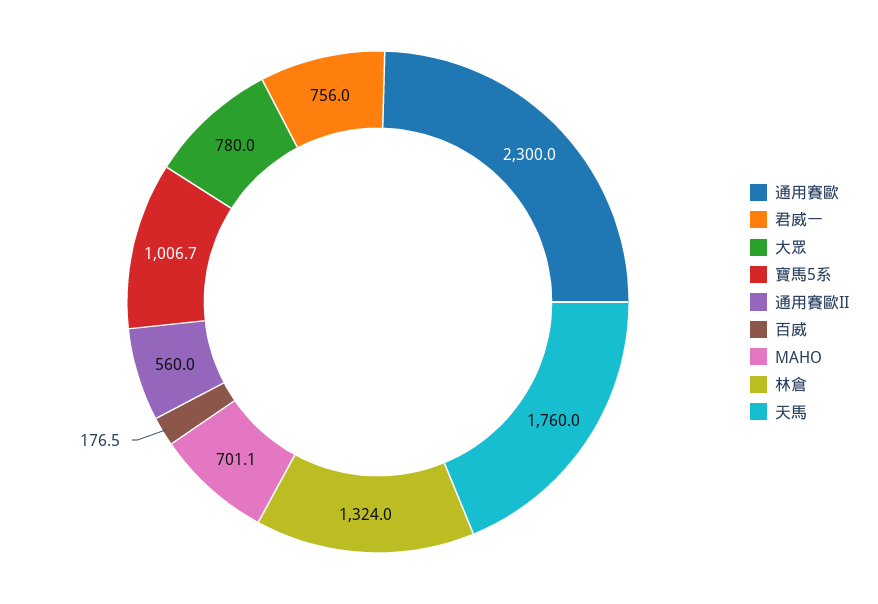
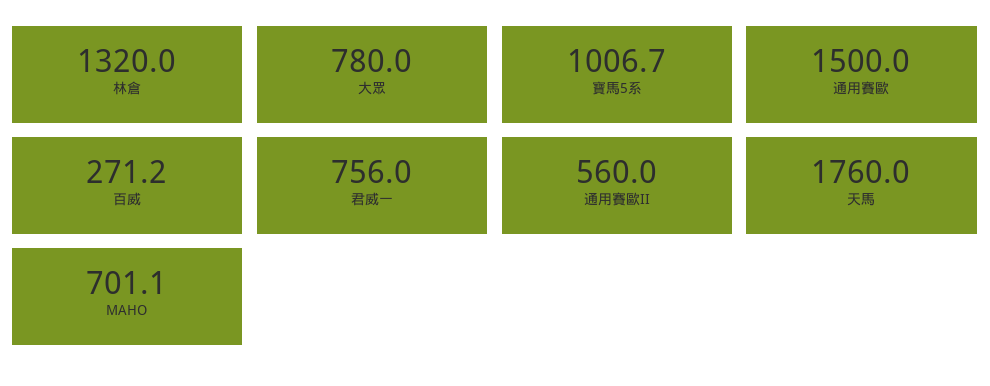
通用賽歐: 2300 -> 1500
百威: 176.5 -> 271.2
林倉: 1324 -> 1320

